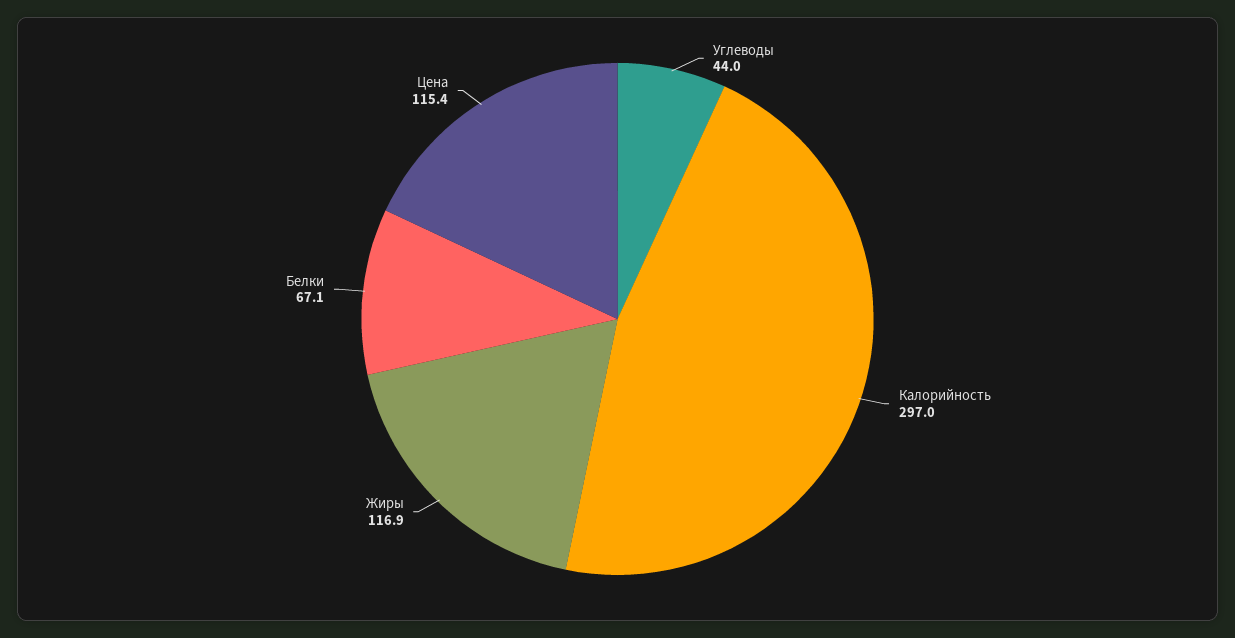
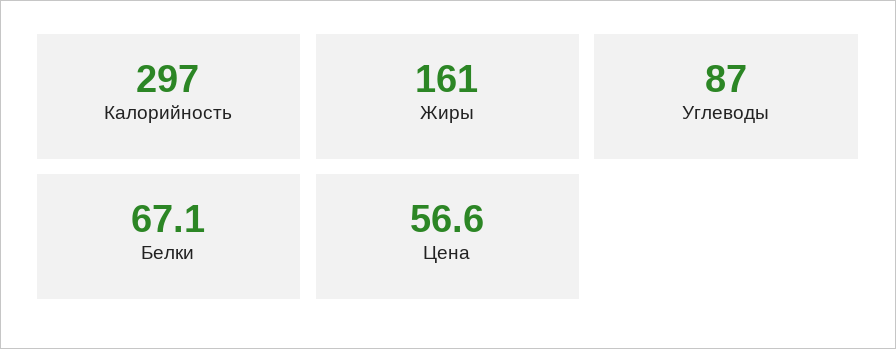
Углеводы: 44 -> 87
Жиры: 116.9 -> 161
Цена: 115.4 -> 56.6

